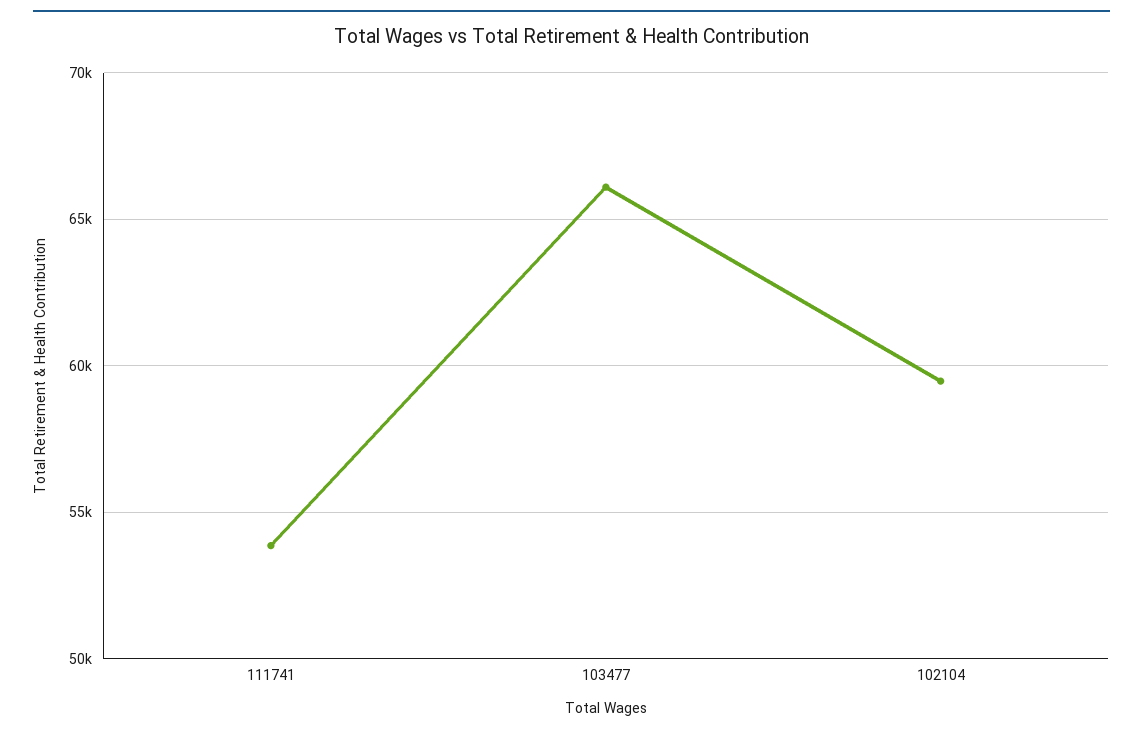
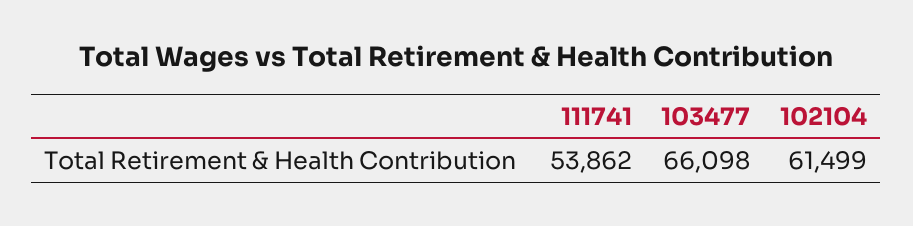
102104: 59500 -> 61499

